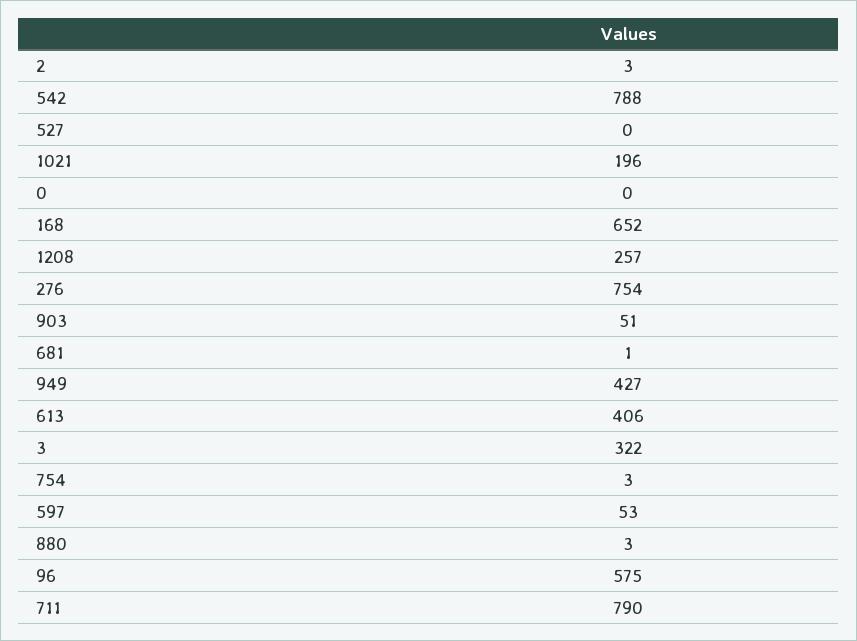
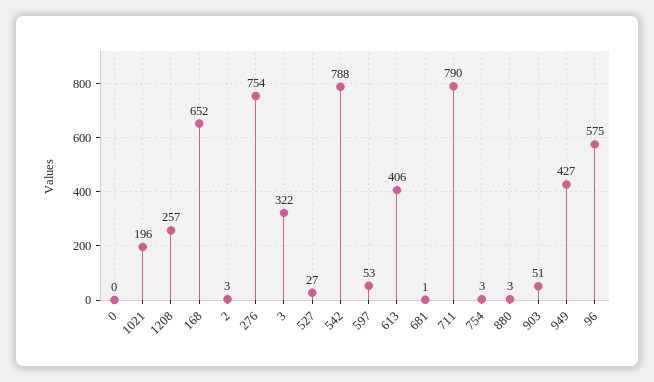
527: 0 -> 27

